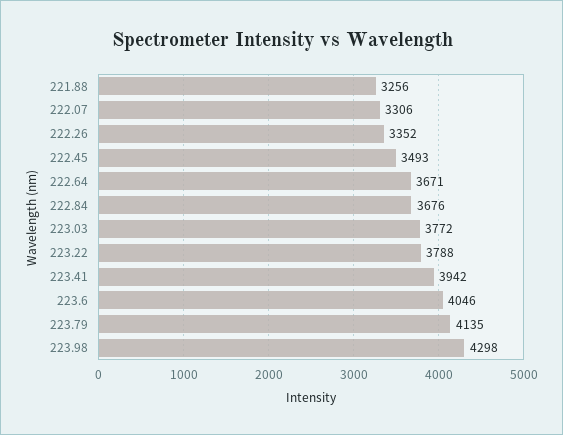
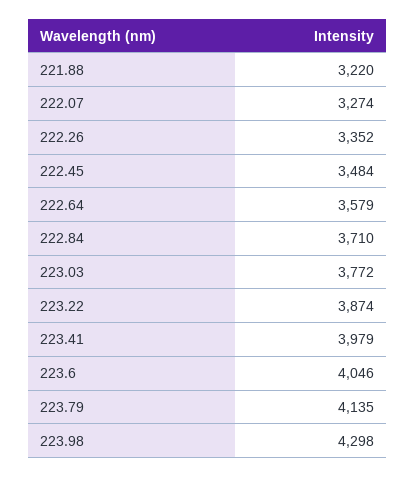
221.88: 3256 -> 3220
222.07: 3306 -> 3274
222.45: 3493 -> 3484
222.64: 3671 -> 3579
222.84: 3676 -> 3710
223.22: 3788 -> 3874
223.41: 3942 -> 3979

